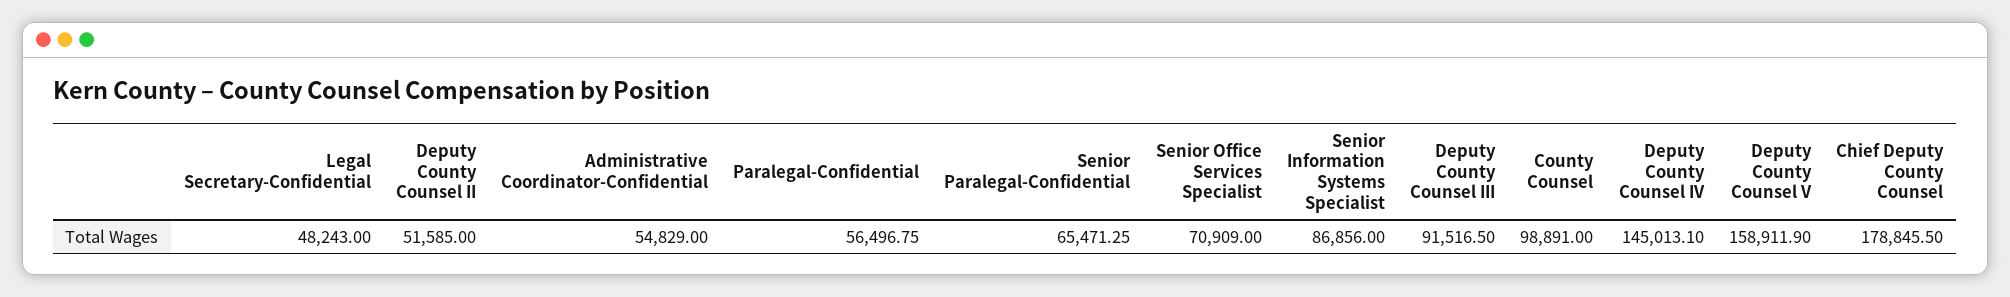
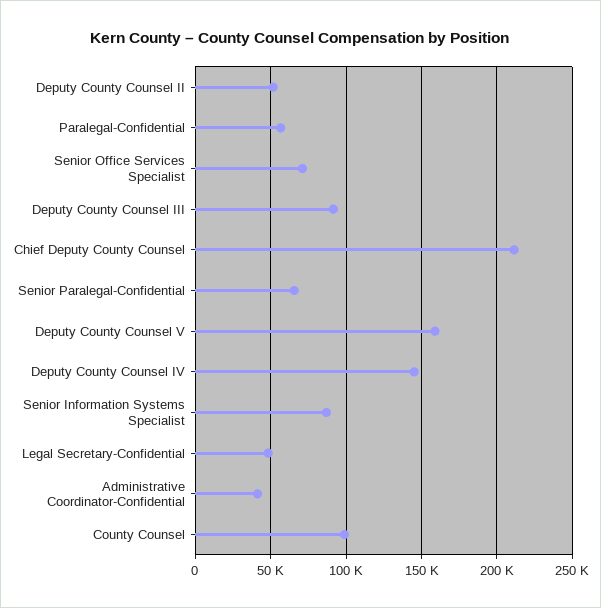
Administrative Coordinator-Confidential: 54829 -> 40000
Chief Deputy County Counsel: 178845.5 -> 210000

